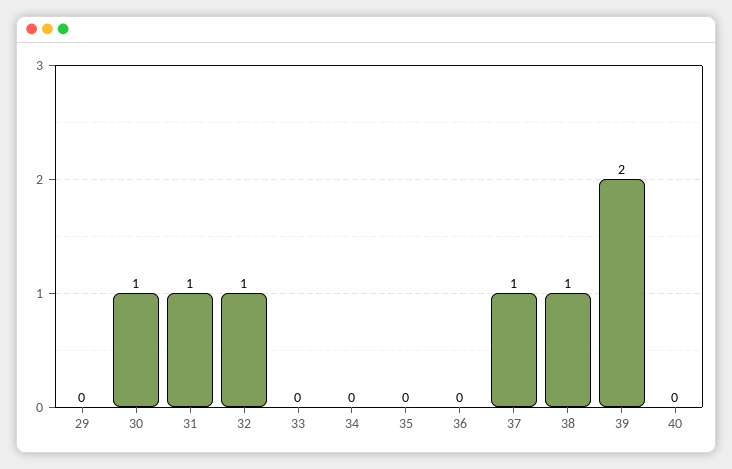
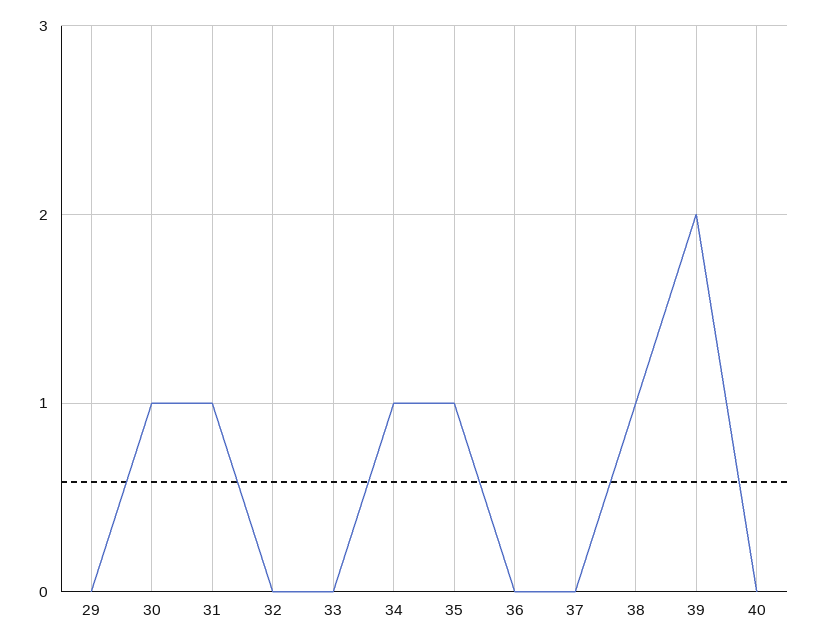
32: 1 -> 0
34: 0 -> 1
35: 0 -> 1
37: 1 -> 0

